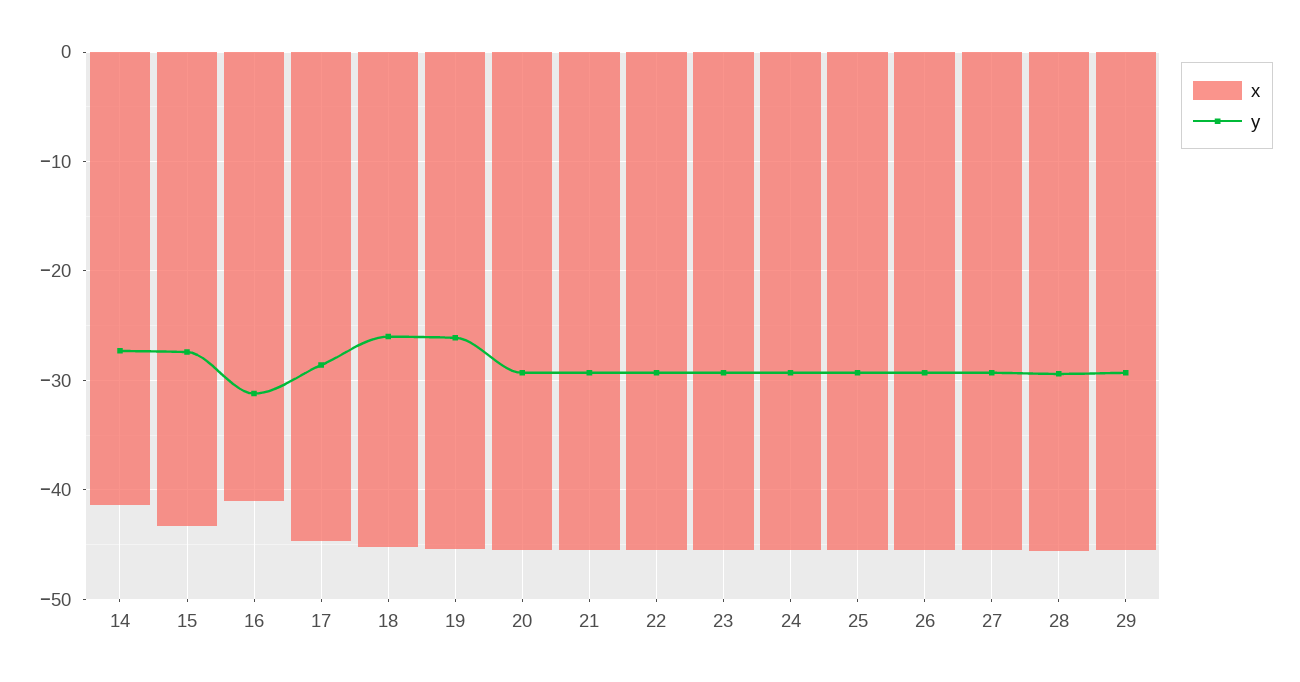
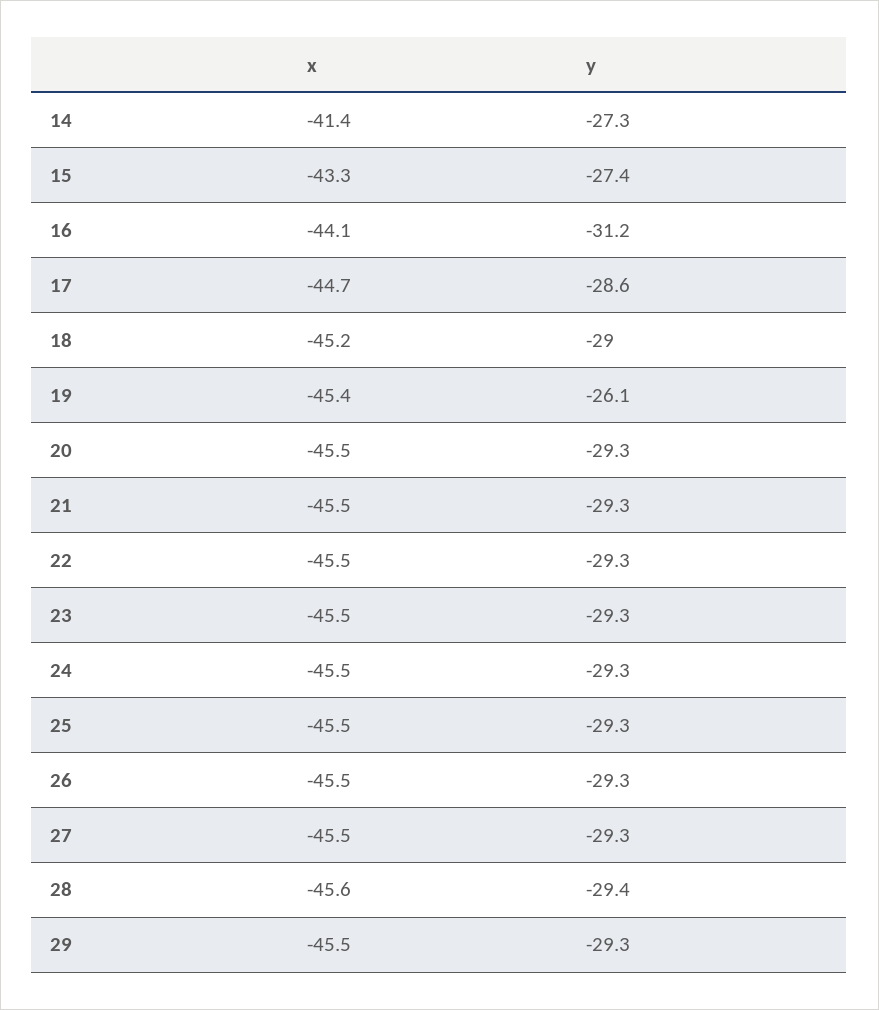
x, 16: -41 -> -44.1
y, 18: -26 -> -29

